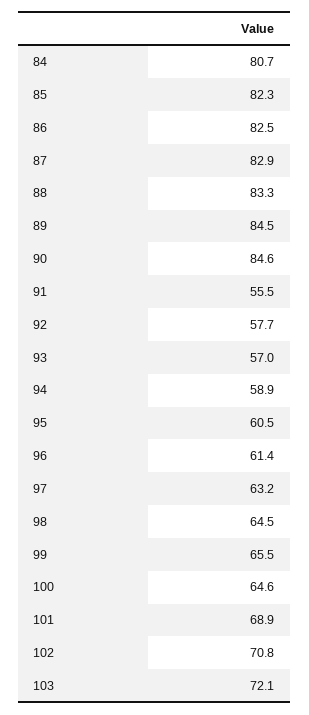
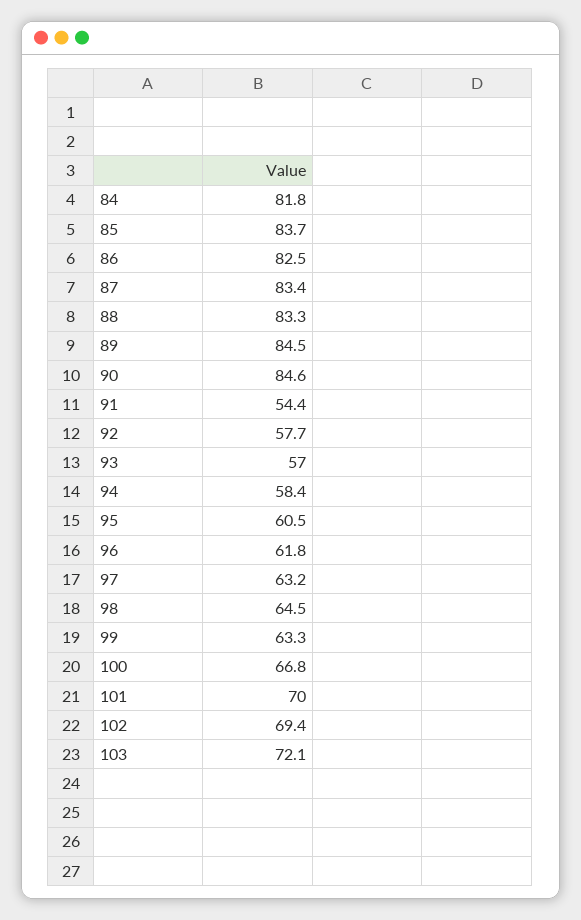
84: 80.7 -> 81.8
85: 82.3 -> 83.7
87: 82.9 -> 83.4
91: 55.5 -> 54.4
94: 58.9 -> 58.4
96: 61.4 -> 61.8
99: 65.5 -> 63.3
100: 64.6 -> 66.8
101: 68.9 -> 70
102: 70.8 -> 69.4

